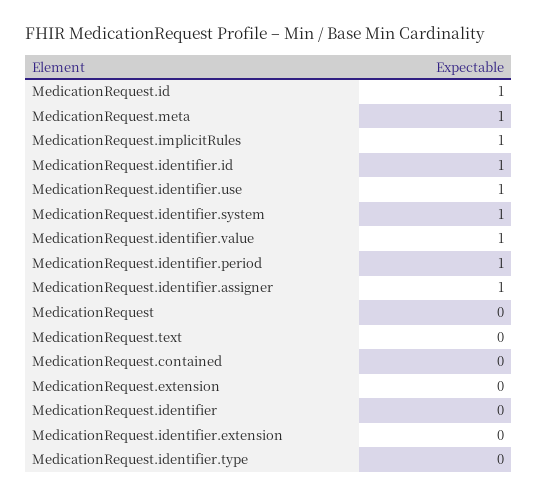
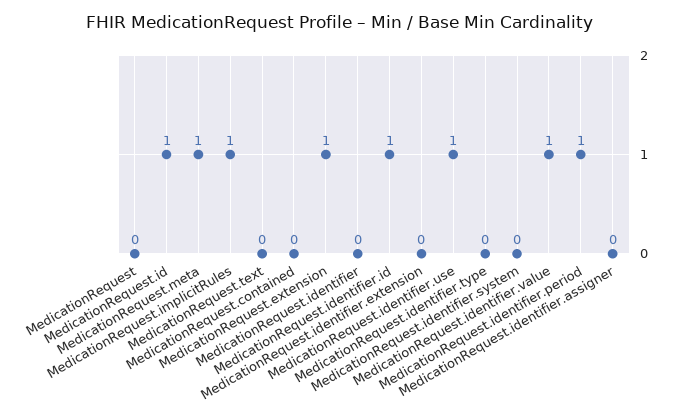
MedicationRequest.identifier.system: 1 -> 0
MedicationRequest.identifier.assigner: 1 -> 0
MedicationRequest.extension: 0 -> 1

